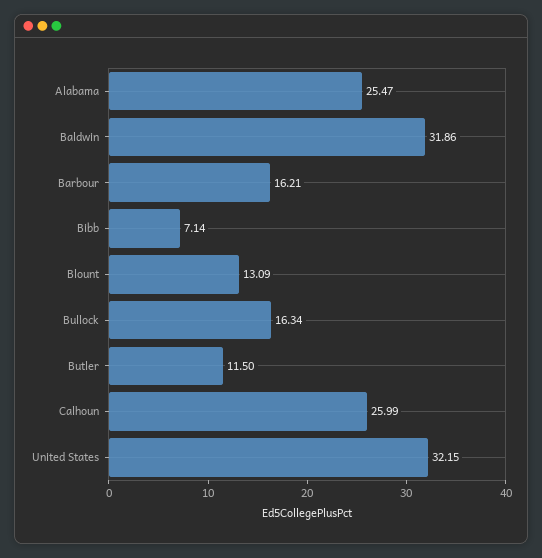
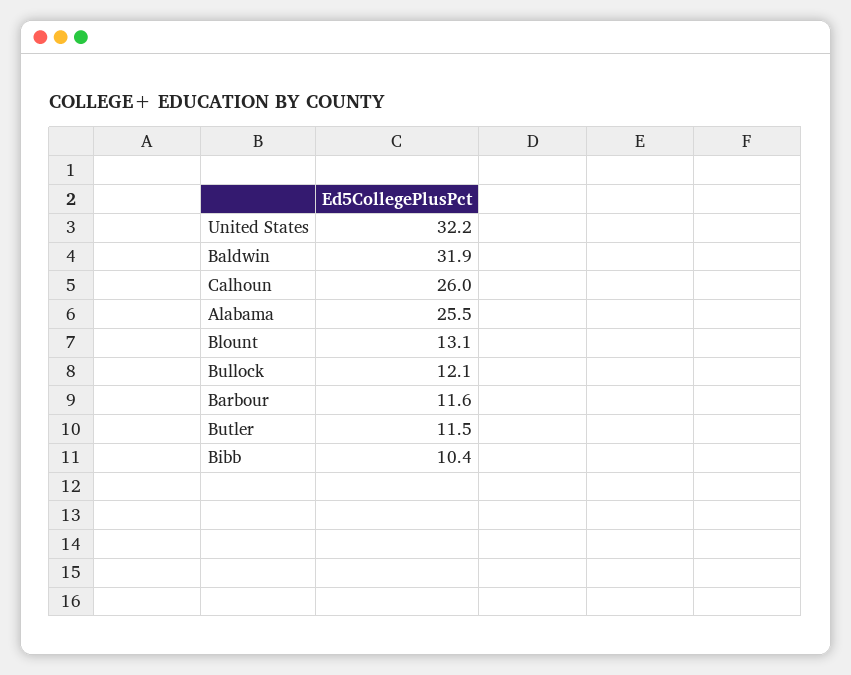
Barbour: 16.21 -> 11.6
Bibb: 7.14 -> 10.4
Bullock: 16.34 -> 12.1

